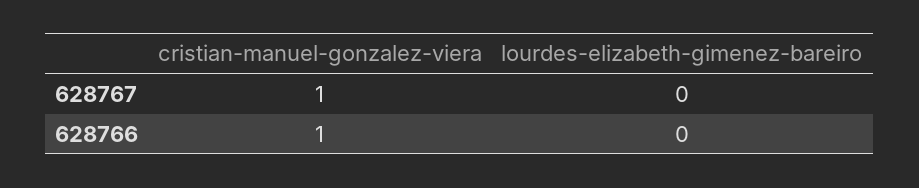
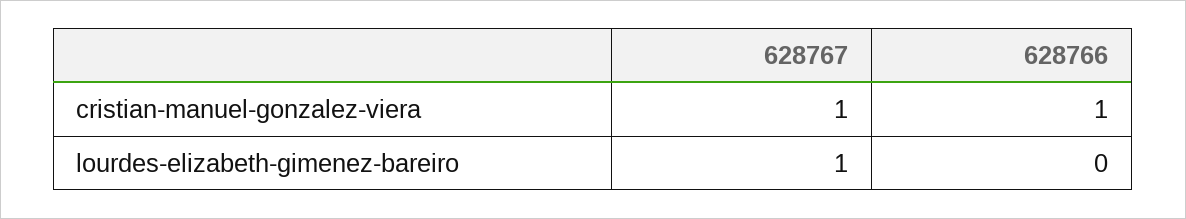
lourdes-elizabeth-gimenez-bareiro, 628767: 0 -> 1

